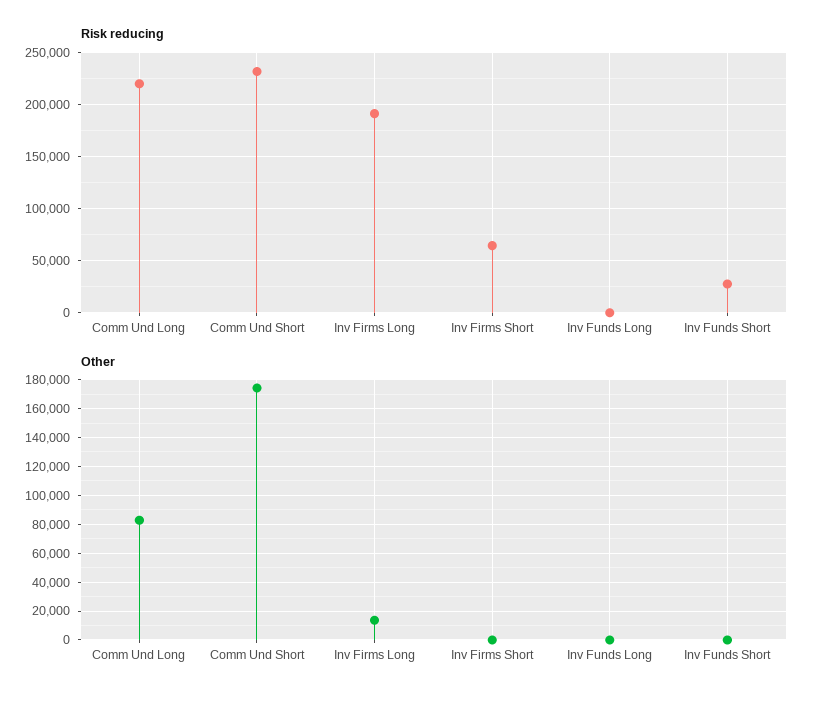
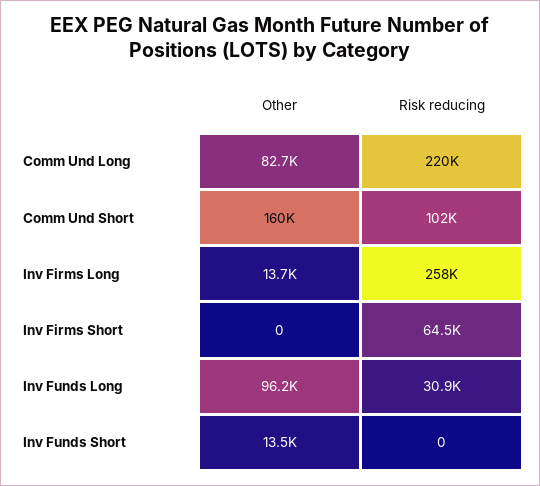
Risk reducing, Comm Und Short: 230000 -> 102000
Risk reducing, Inv Firms Long: 190000 -> 258000
Risk reducing, Inv Funds Long: 0 -> 30900
Risk reducing, Inv Funds Short: 30000 -> 0
Other, Comm Und Short: 175000 -> 160000
Other, Inv Funds Long: 0 -> 96200
Other, Inv Funds Short: 0 -> 13500

